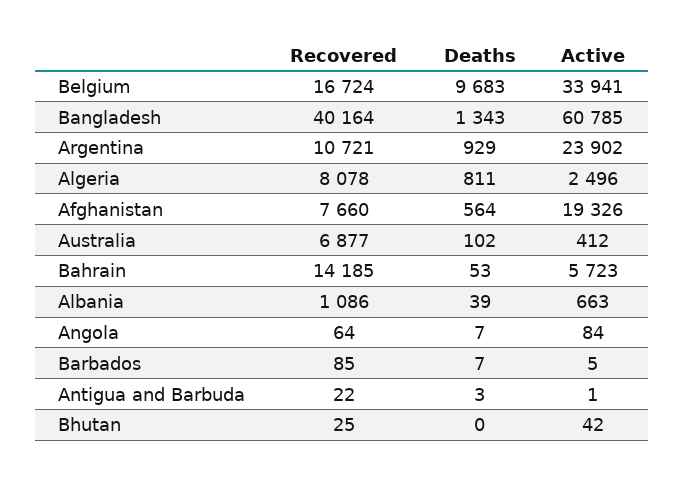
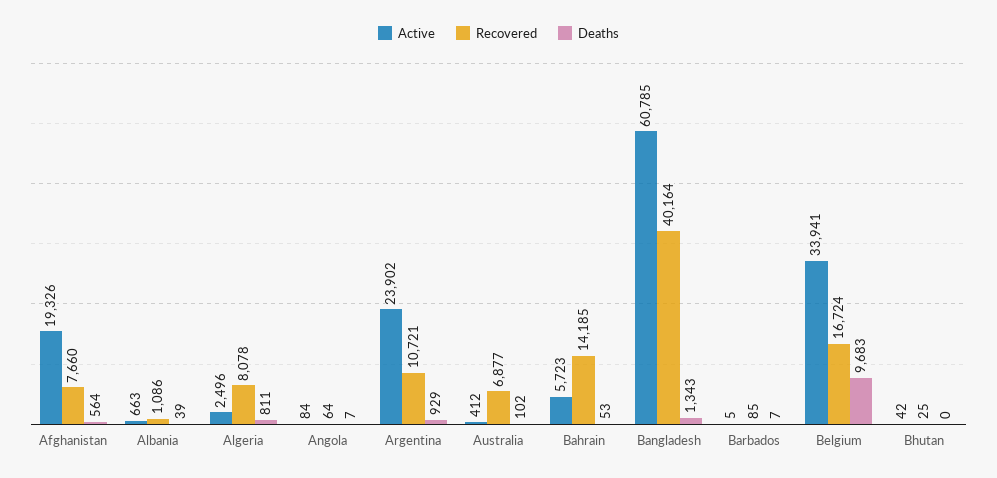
Recovered, Antigua and Barbuda: 22 -> none
Deaths, Antigua and Barbuda: 3 -> none
Active, Antigua and Barbuda: 1 -> none

